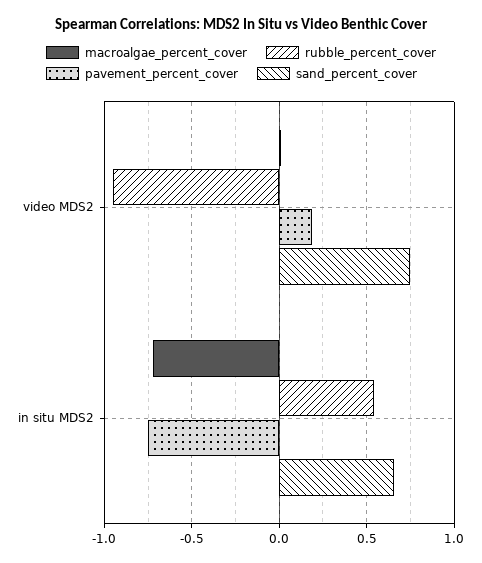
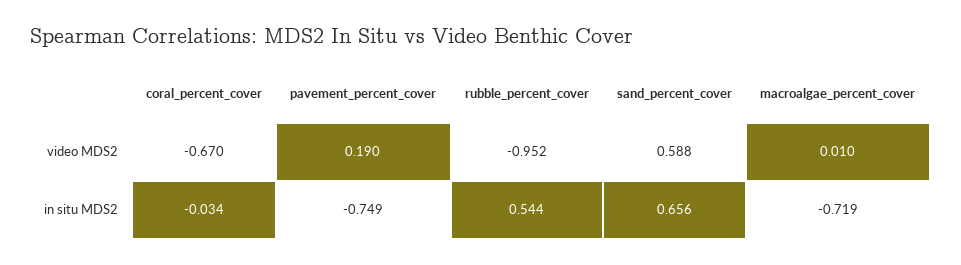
sand_percent_cover, video MDS2: 0.75 -> 0.588
coral_percent_cover, video MDS2: none -> -0.67
coral_percent_cover, in situ MDS2: none -> -0.034

